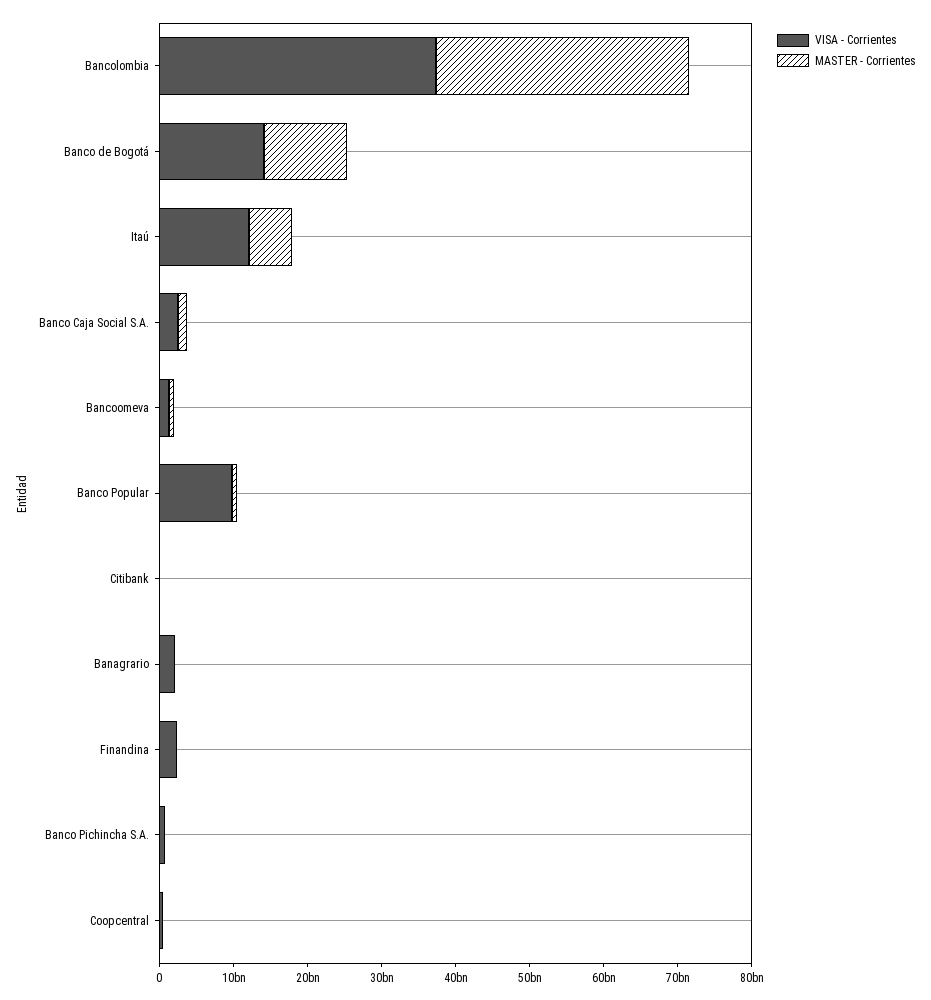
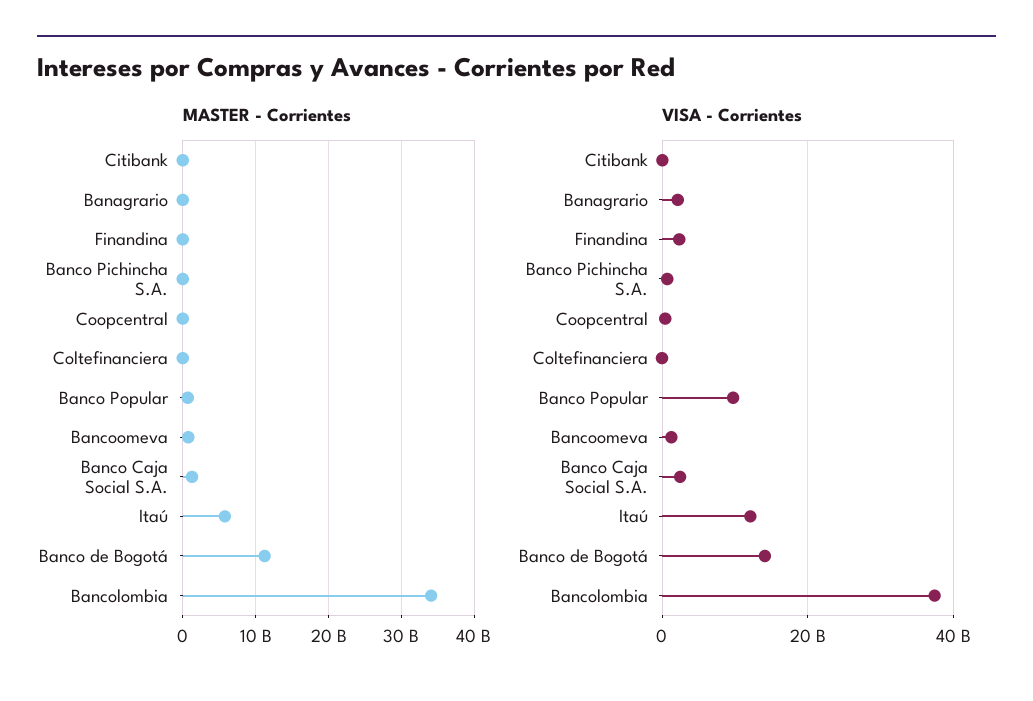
MASTER - Corrientes, Coltefinanciera: none -> 0
VISA - Corrientes, Coltefinanciera: none -> 0

